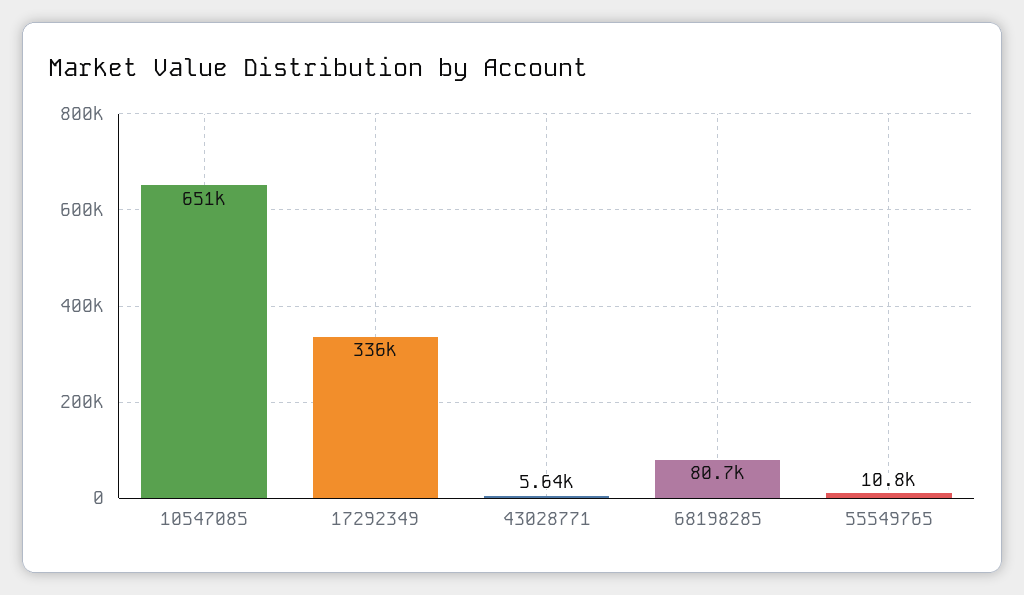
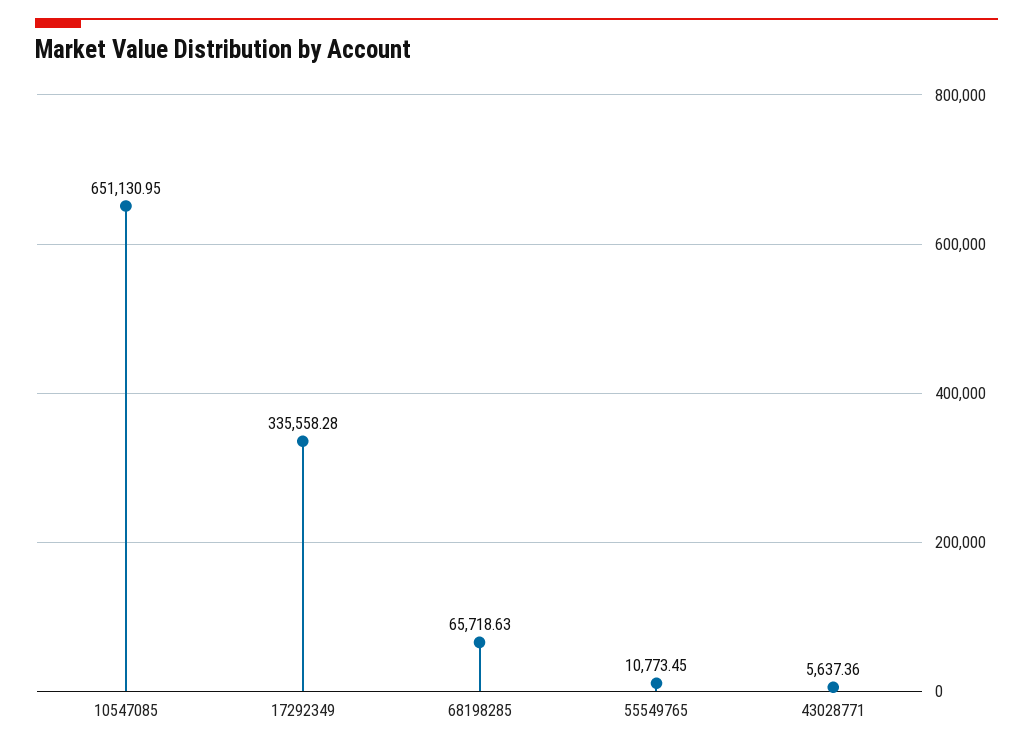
68198285: 80700 -> 65718.63

